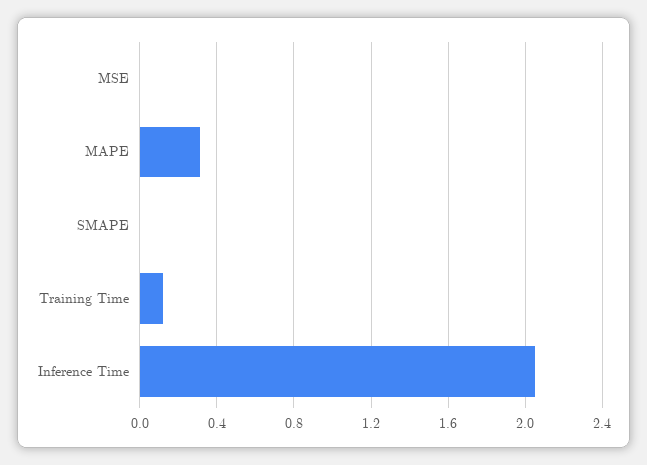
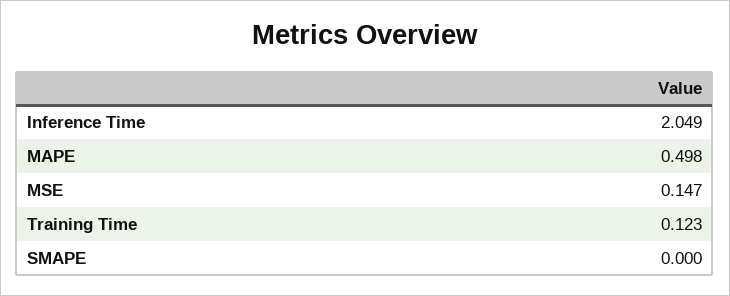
MSE: 0 -> 0.147
MAPE: 0.3 -> 0.498

